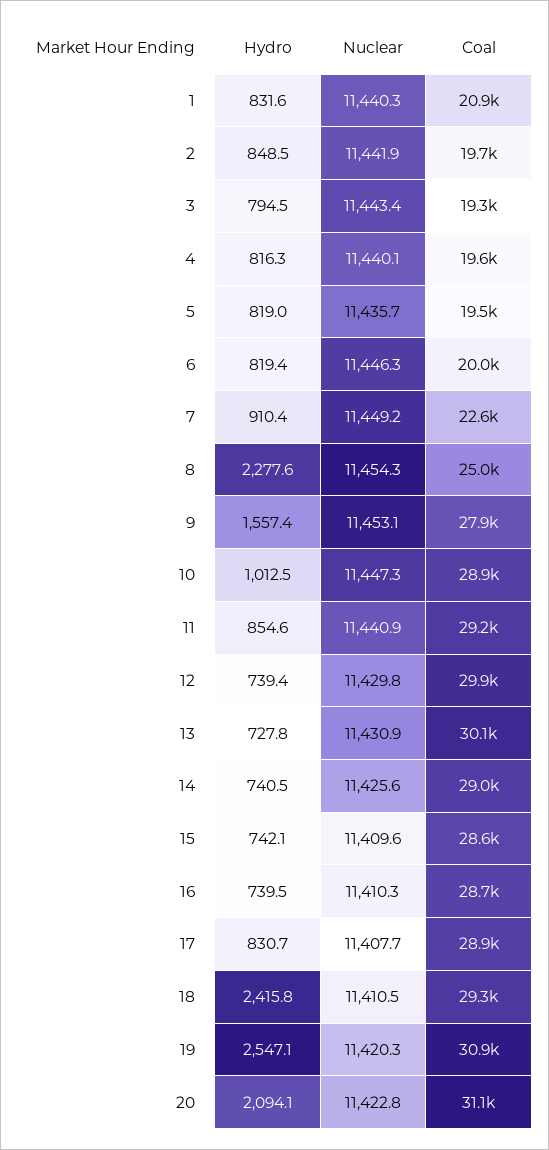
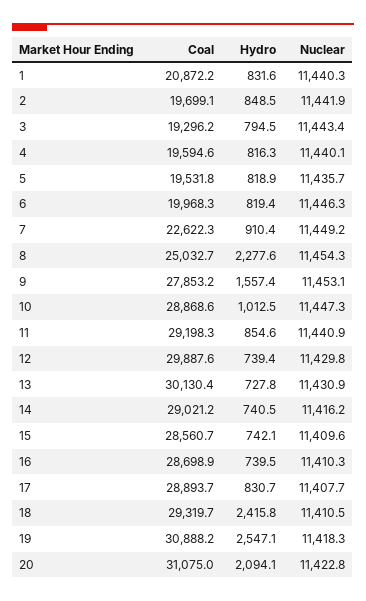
Hydro, 5: 819 -> 818.9
Nuclear, 14: 11425.6 -> 11416.2
Nuclear, 19: 11420.3 -> 11418.3

